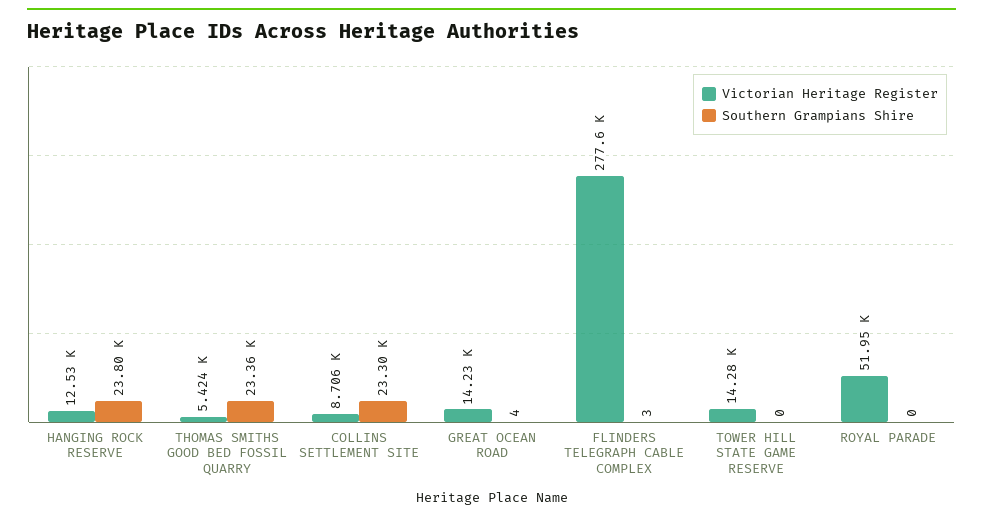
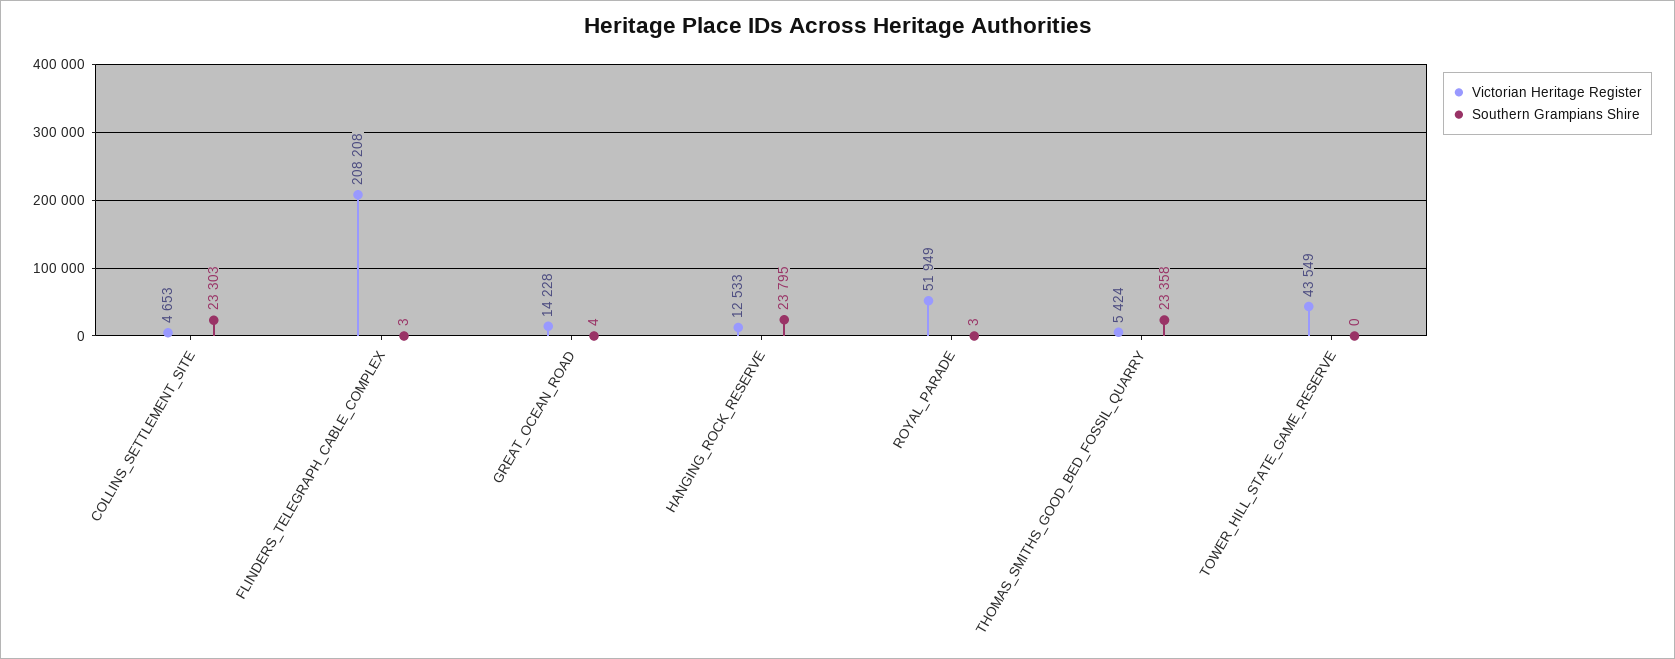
Victorian Heritage Register, COLLINS SETTLEMENT SITE: 8706 -> 4653
Victorian Heritage Register, FLINDERS TELEGRAPH CABLE COMPLEX: 277600 -> 208208
Victorian Heritage Register, TOWER HILL STATE GAME RESERVE: 14280 -> 43549
Southern Grampians Shire, ROYAL PARADE: 0 -> 3

